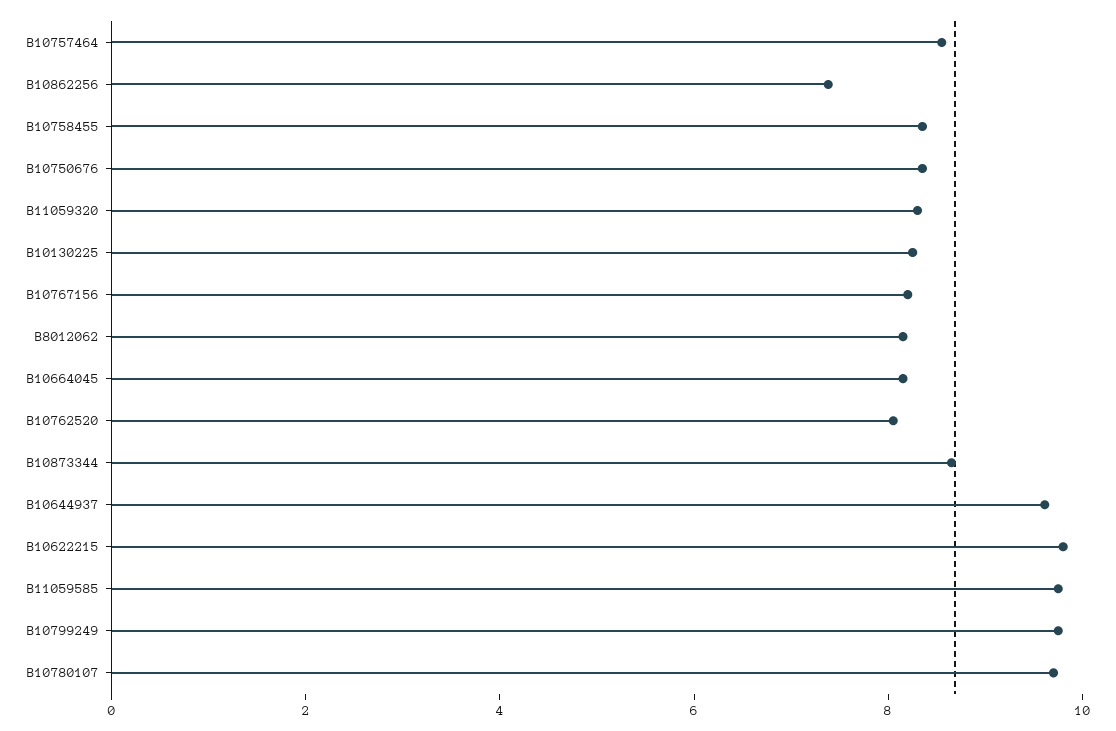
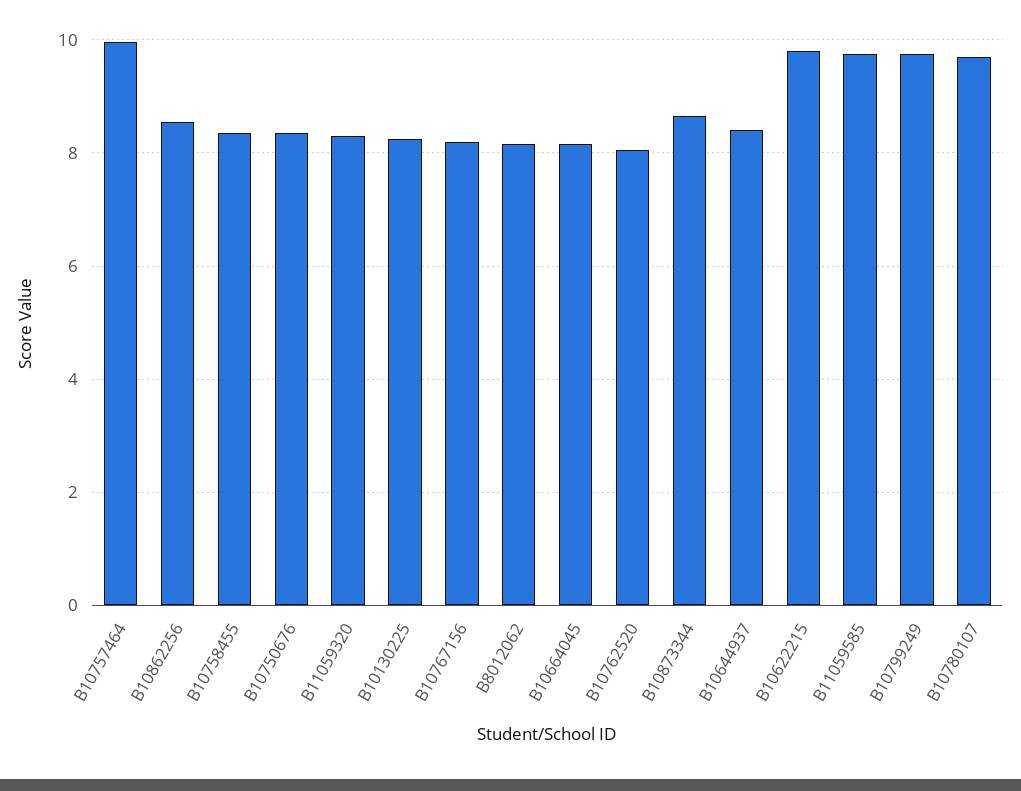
B10757464: 8.5 -> 10
B10862256: 7.5 -> 8.6
B10644937: 9.5 -> 8.4

